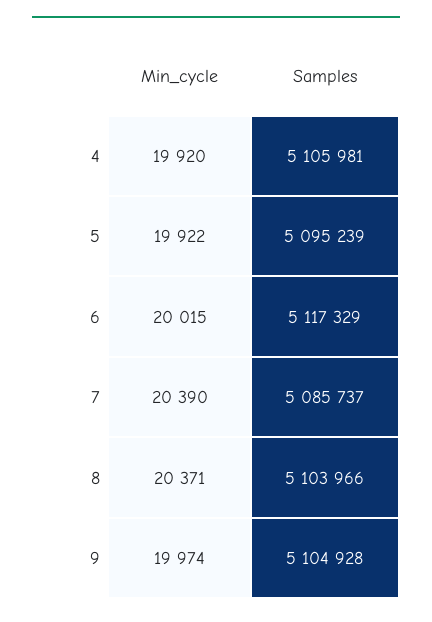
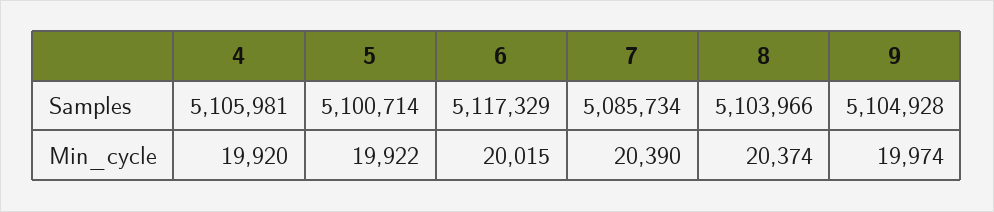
Samples, 5: 5095239 -> 5100714
Samples, 7: 5085737 -> 5085734
Min_cycle, 8: 20371 -> 20374

